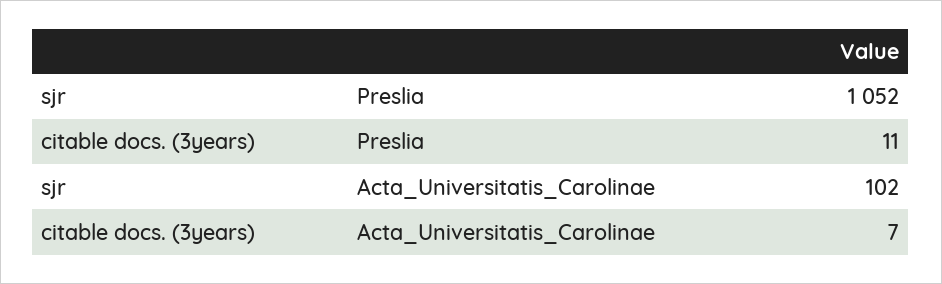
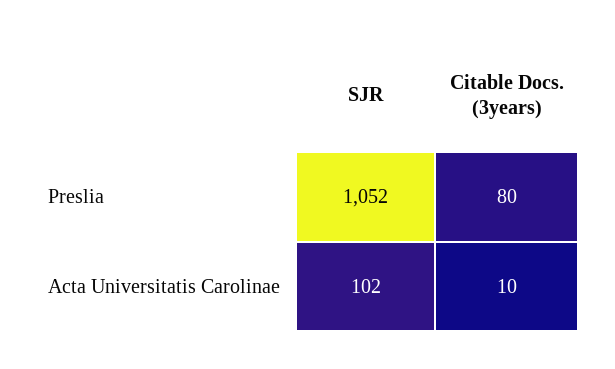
citable docs. (3years), Preslia: 11 -> 80
citable docs. (3years), Acta_Universitatis_Carolinae: 7 -> 10

